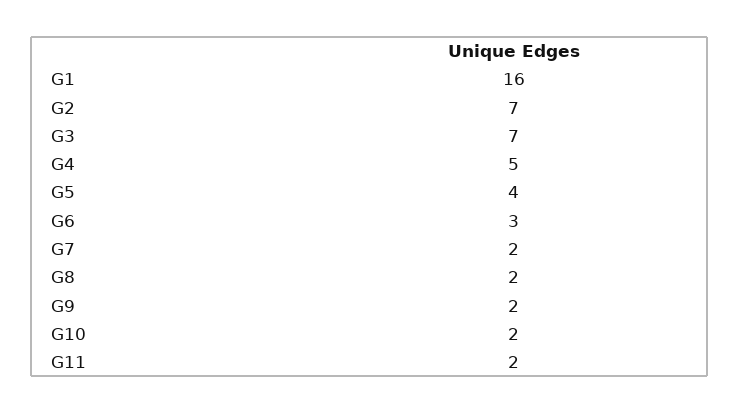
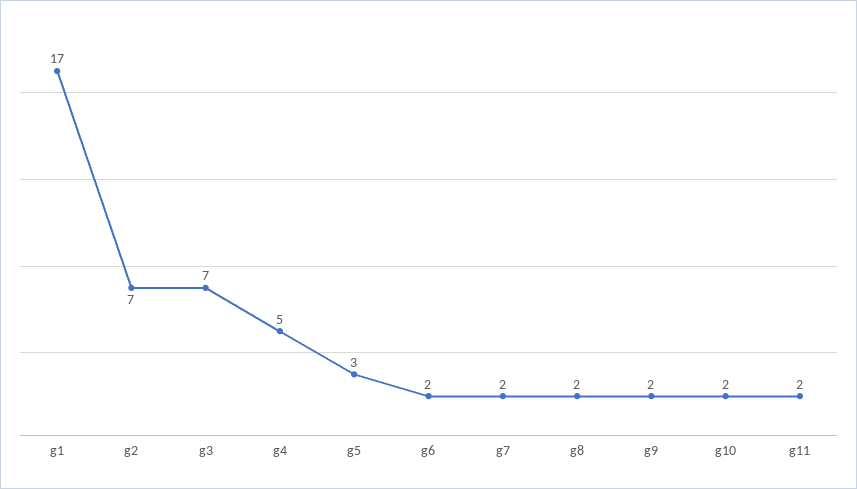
G1: 16 -> 17
G5: 4 -> 3
G6: 3 -> 2

